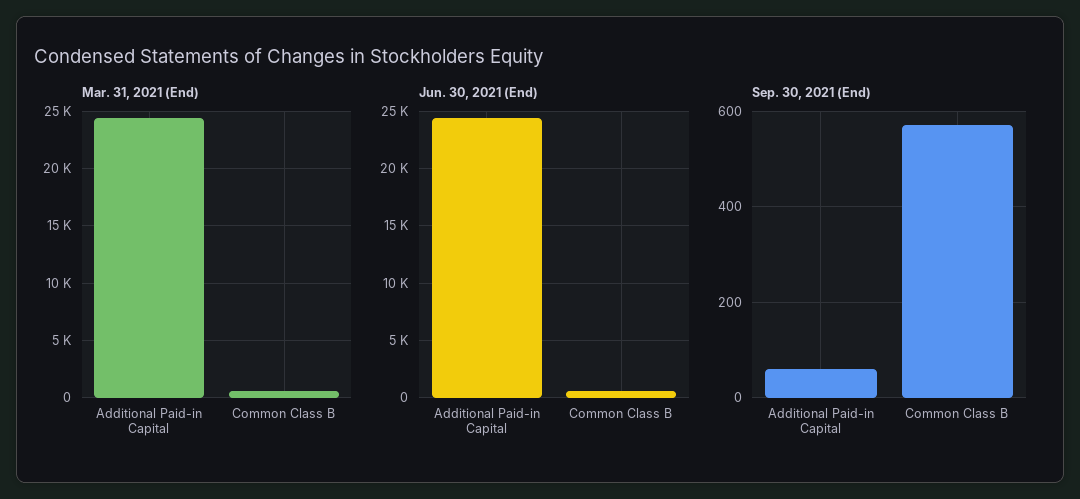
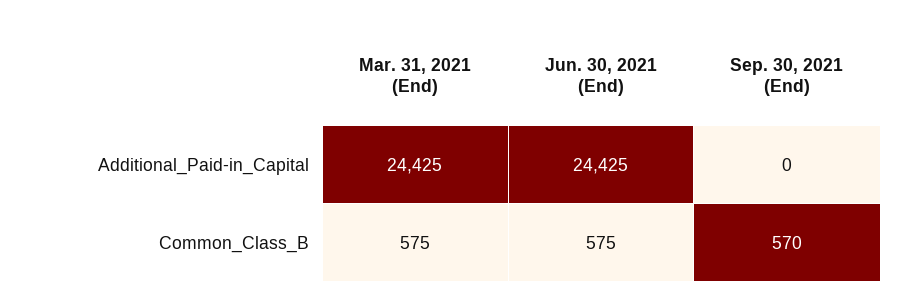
Sep. 30, 2021 (End), Additional Paid-in Capital: 60 -> 0

